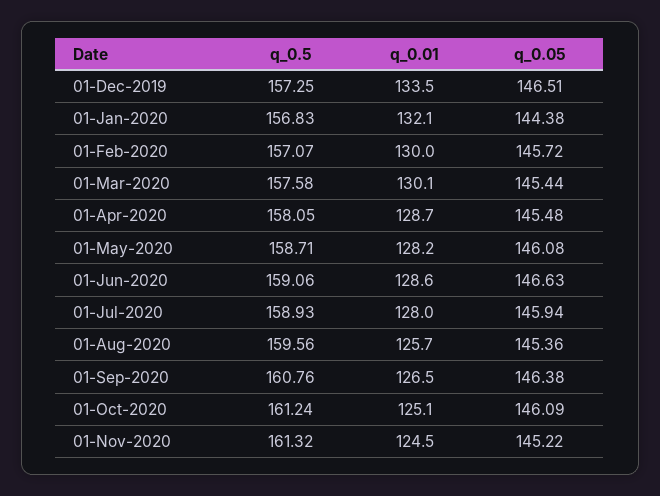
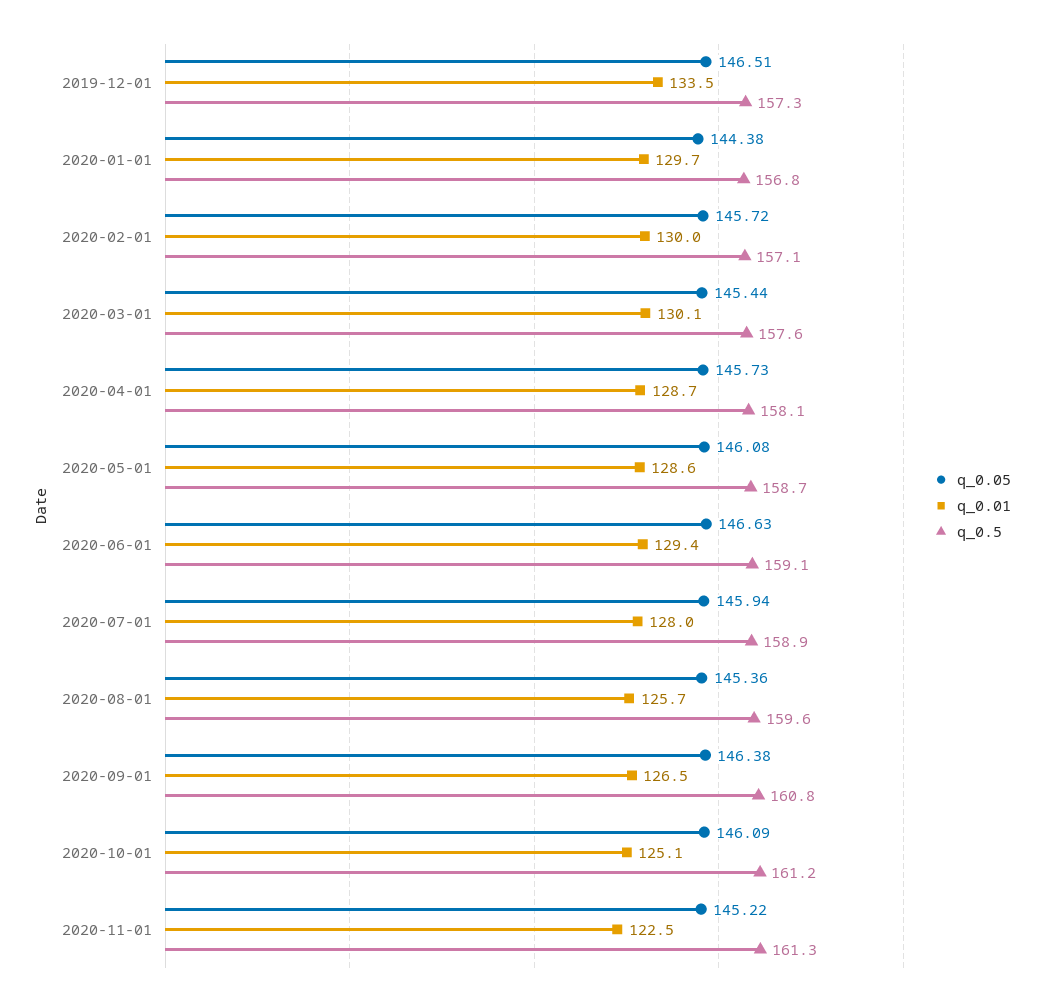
q_0.01, 01-Jan-2020: 132.1 -> 129.7
q_0.05, 01-Apr-2020: 145.48 -> 145.73
q_0.01, 01-May-2020: 128.2 -> 128.6
q_0.01, 01-Jun-2020: 128.6 -> 129.4
q_0.01, 01-Nov-2020: 124.5 -> 122.5

